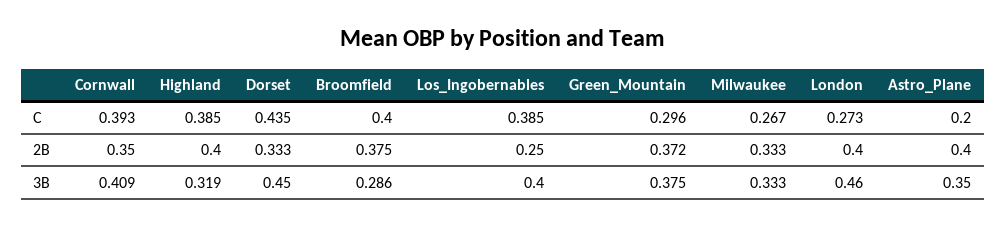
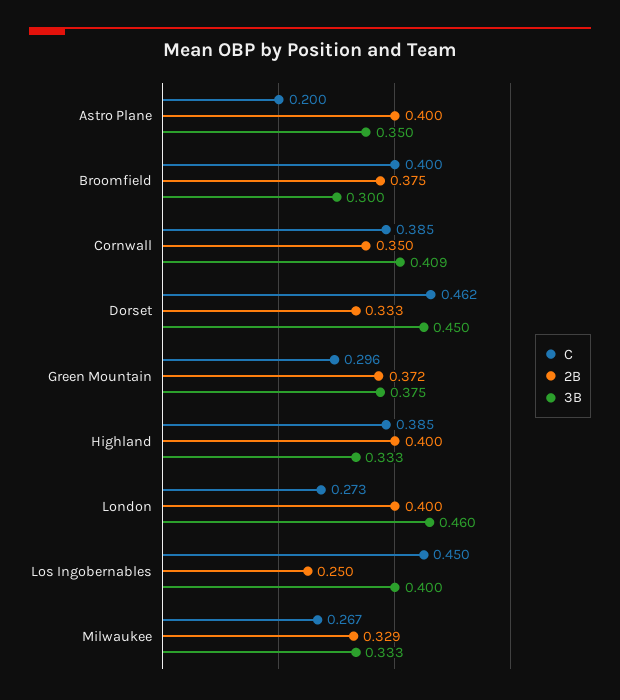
C, Cornwall: 0.393 -> 0.385
C, Dorset: 0.435 -> 0.462
C, Los_Ingobernables: 0.385 -> 0.45
2B, Milwaukee: 0.333 -> 0.329
3B, Highland: 0.319 -> 0.333
3B, Broomfield: 0.286 -> 0.3

